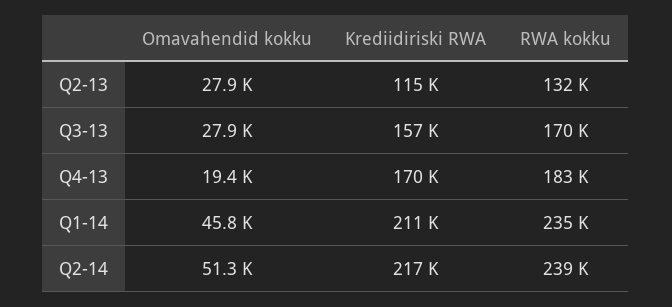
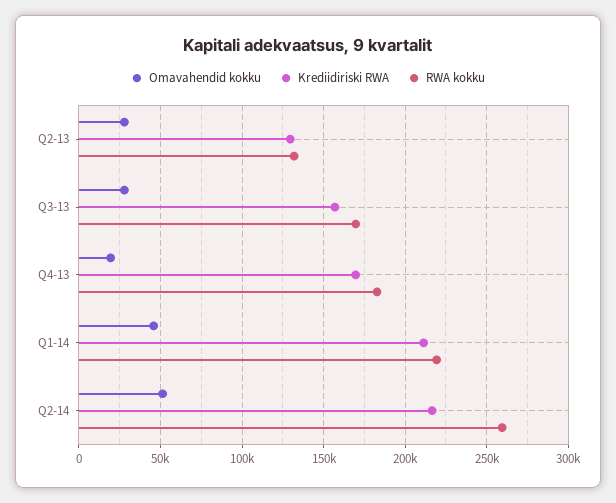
Krediidiriski RWA, Q2-13: 115000 -> 130000
RWA kokku, Q1-14: 235000 -> 220000
RWA kokku, Q2-14: 239000 -> 260000

